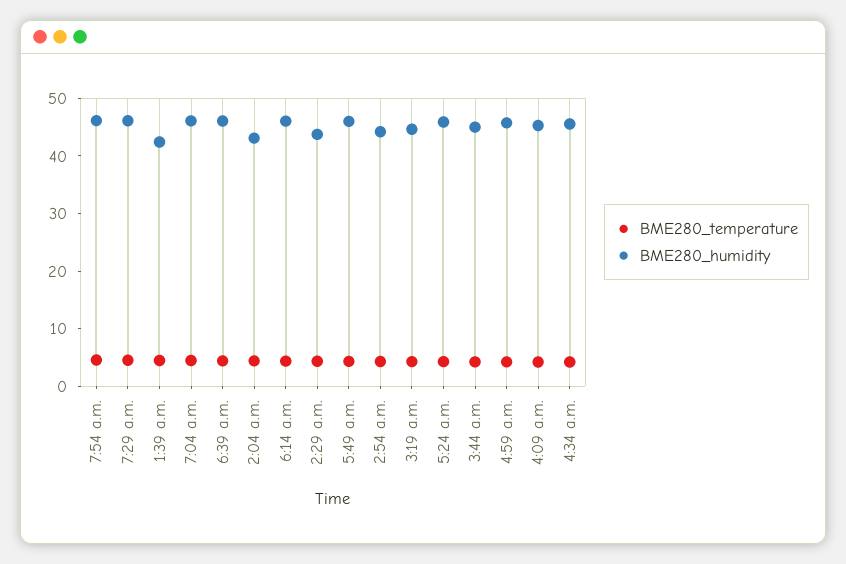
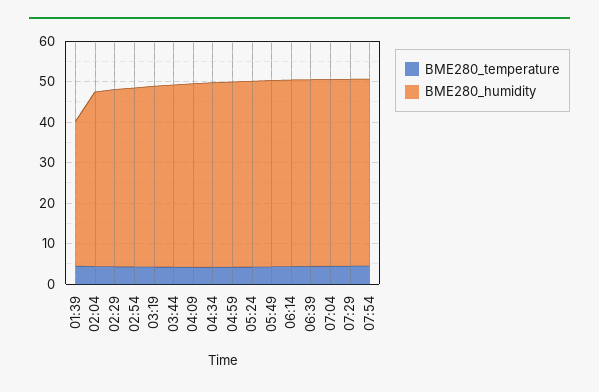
BME280_humidity, 1:39 a.m.: 42 -> 36

